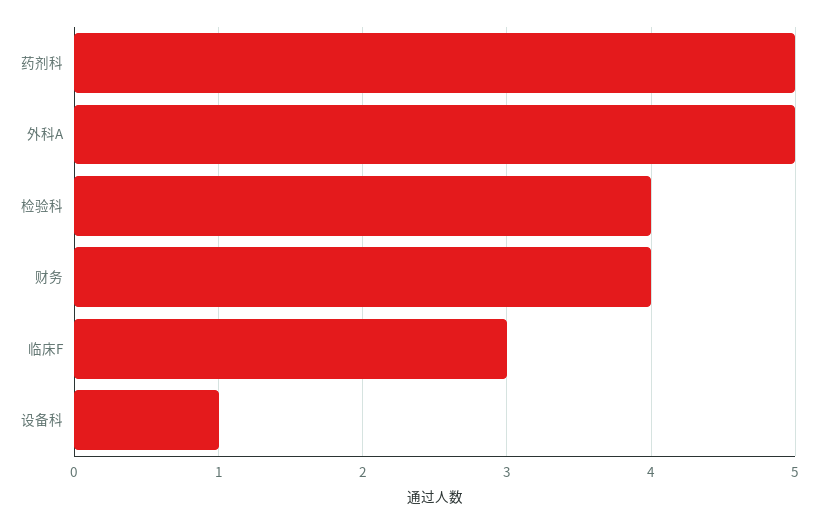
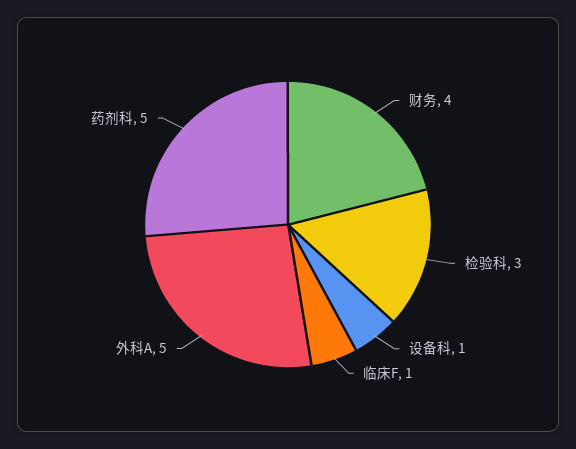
检验科: 4 -> 3
临床F: 3 -> 1

